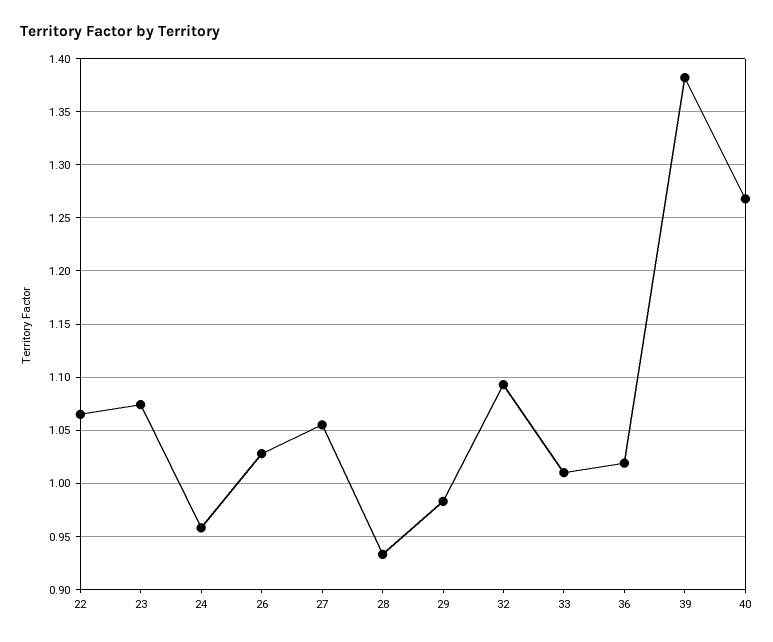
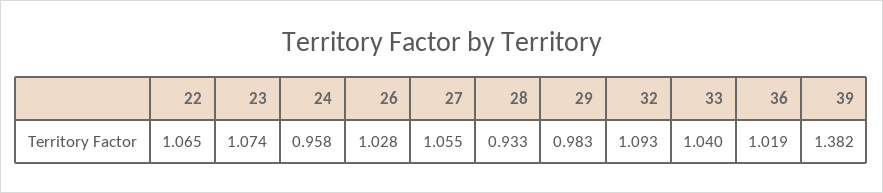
33: 1.01 -> 1.04
40: 1.27 -> none

